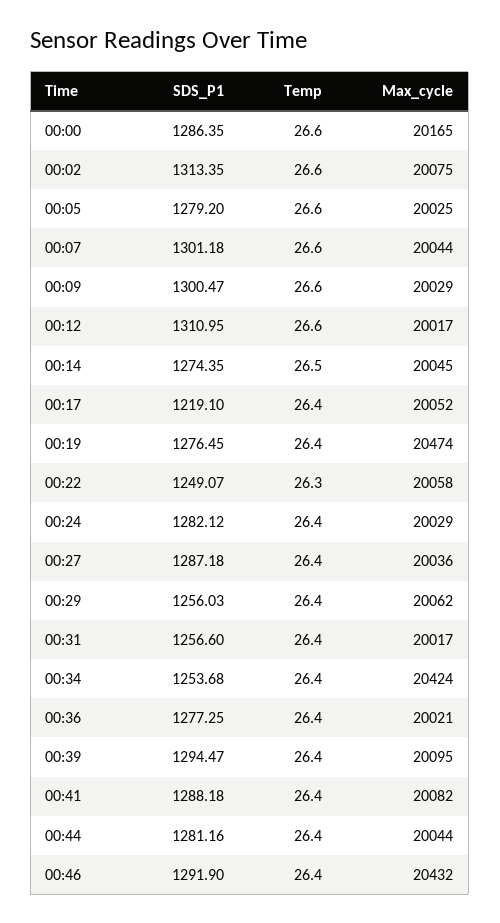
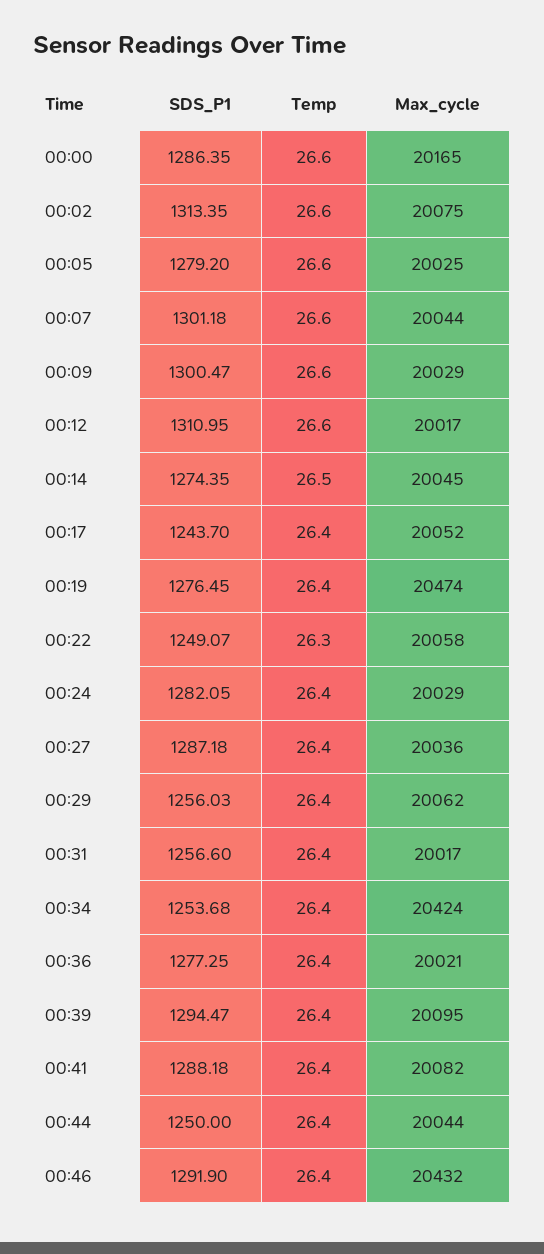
SDS_P1, 00:17: 1219.1 -> 1243.7
SDS_P1, 00:24: 1282.12 -> 1282.05
SDS_P1, 00:44: 1281.16 -> 1250

